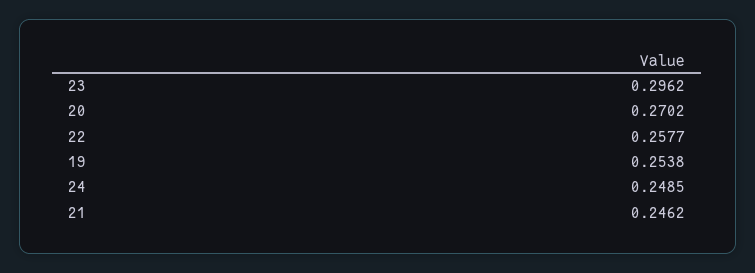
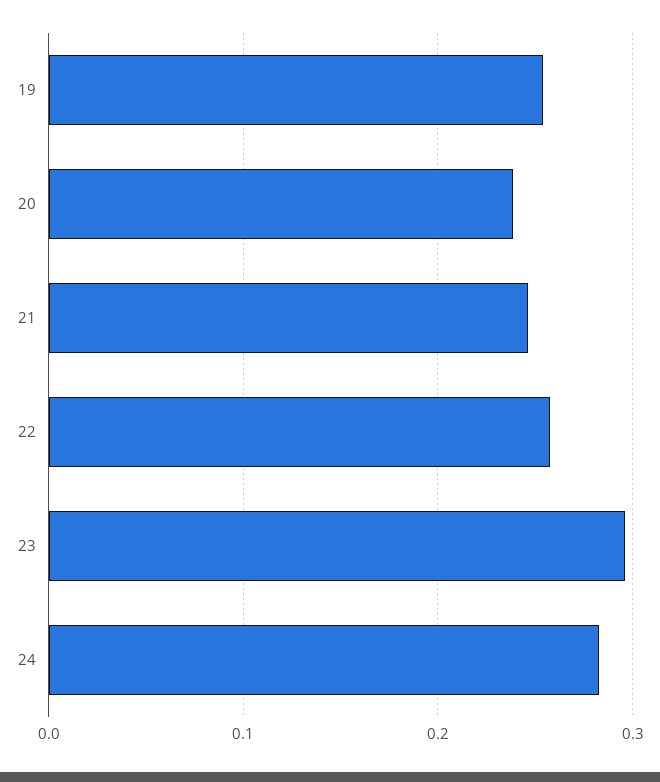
20: 0.2702 -> 0.24
24: 0.2485 -> 0.28

